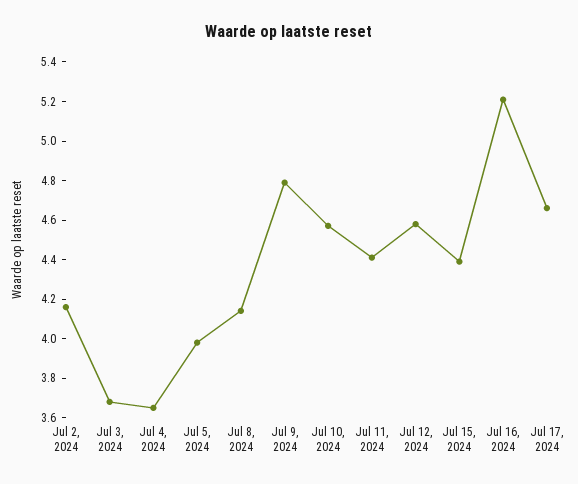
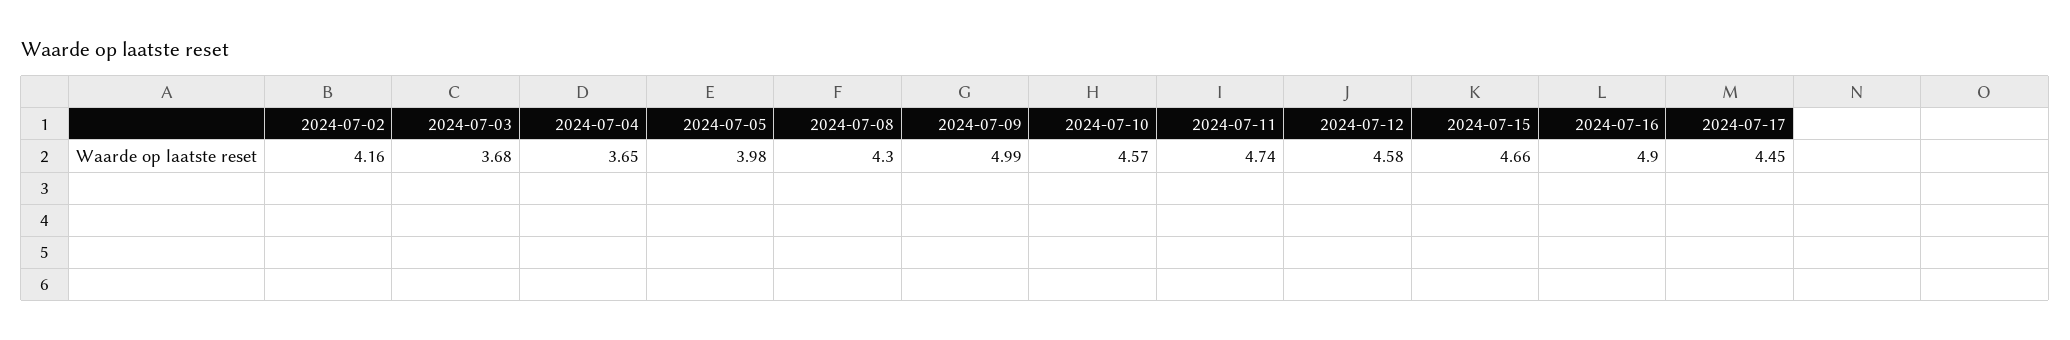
Jul 8, 2024: 4.15 -> 4.3
Jul 9, 2024: 4.8 -> 4.99
Jul 11, 2024: 4.4 -> 4.74
Jul 15, 2024: 4.4 -> 4.66
Jul 16, 2024: 5.2 -> 4.9
Jul 17, 2024: 4.65 -> 4.45

